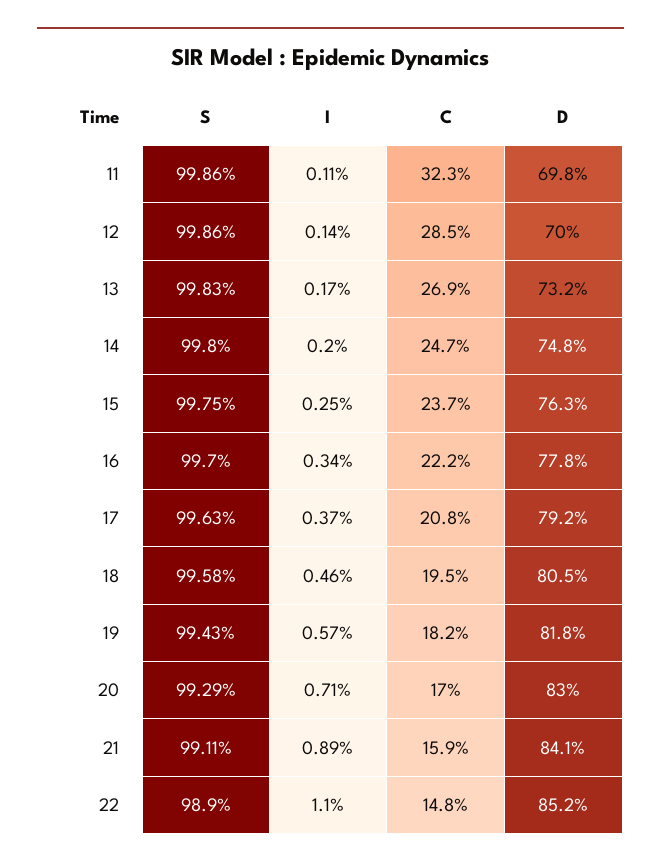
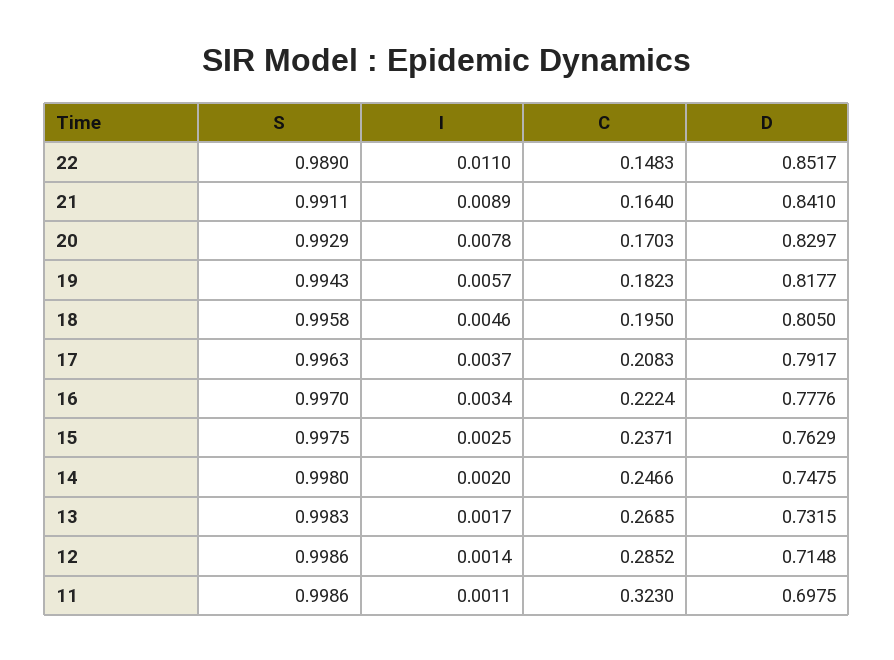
D, 12: 0.7 -> 0.7148
I, 20: 0.0071 -> 0.0078
C, 21: 0.159 -> 0.164

